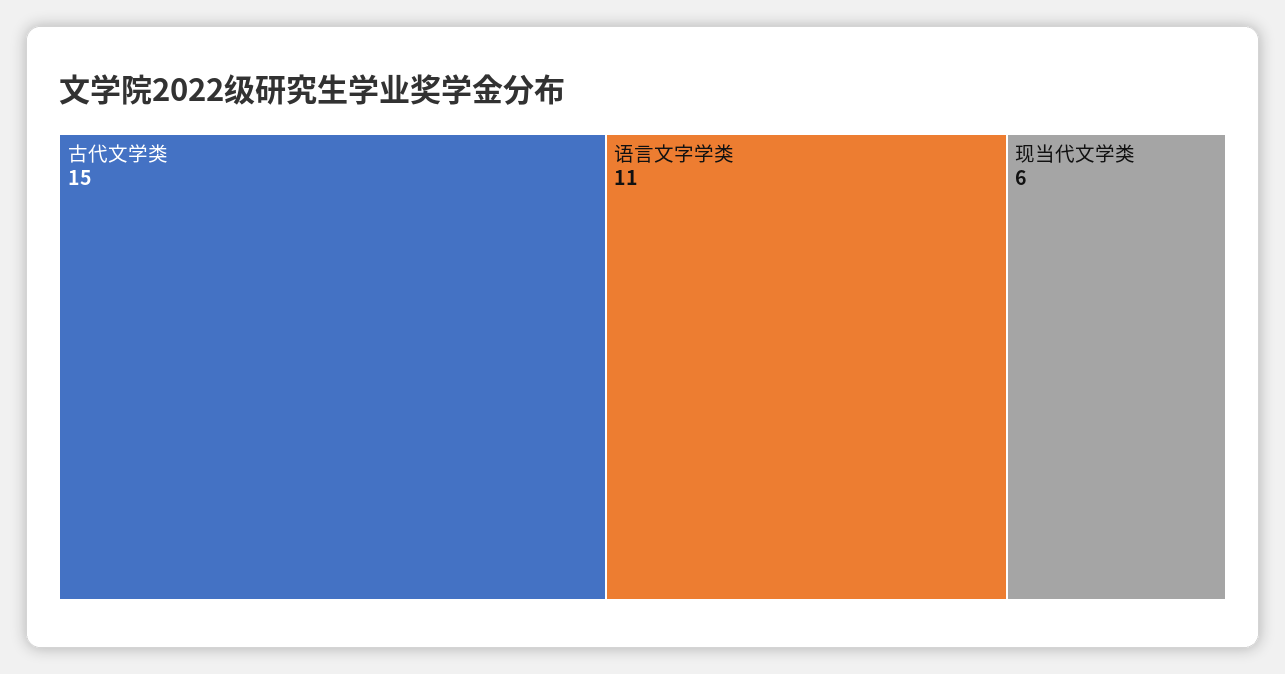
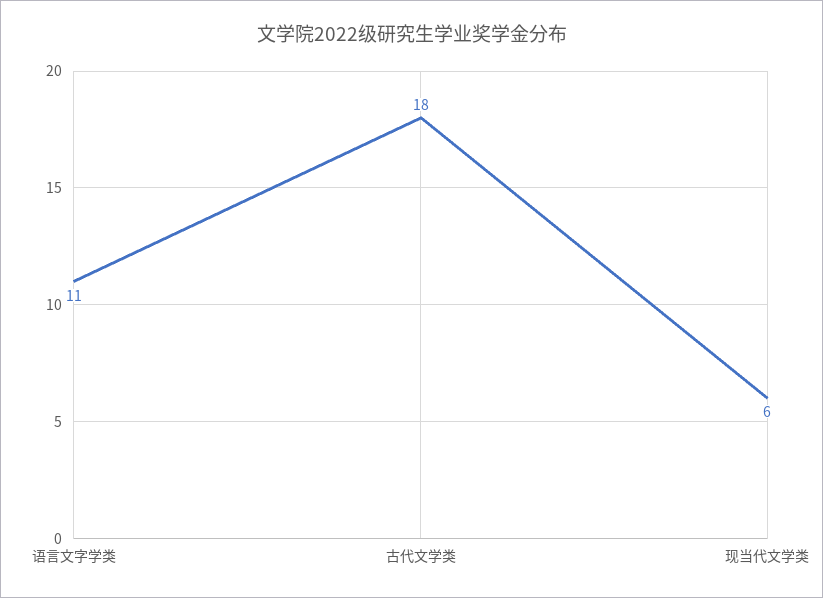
古代文学类: 15 -> 18

